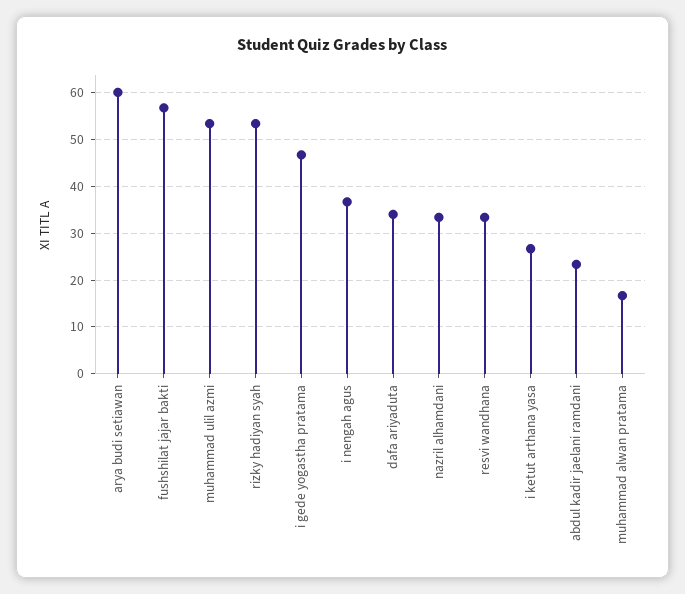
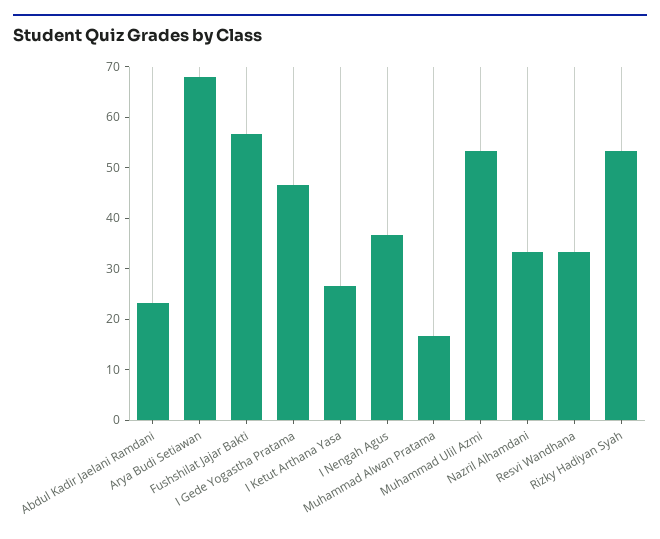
arya budi setiawan: 60 -> 68
dafa ariyaduta: 34 -> none

